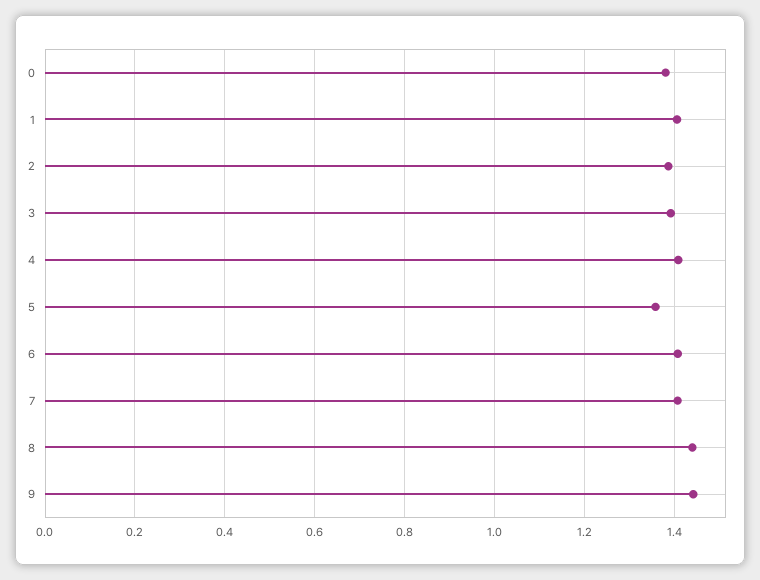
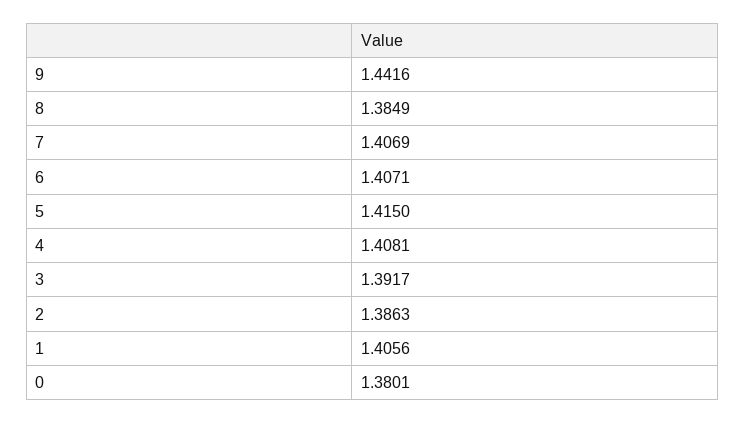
5: 1.36 -> 1.415
8: 1.44 -> 1.3849

